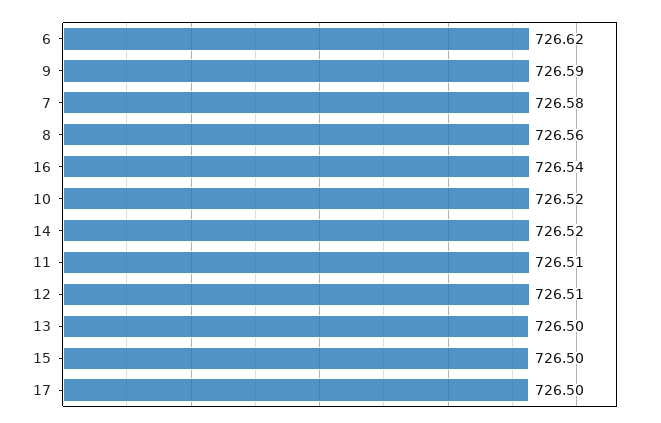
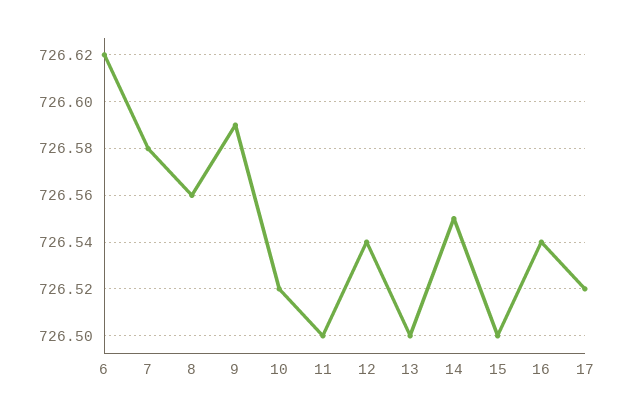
14: 726.52 -> 726.55
11: 726.51 -> 726.5
12: 726.51 -> 726.54
17: 726.5 -> 726.52

